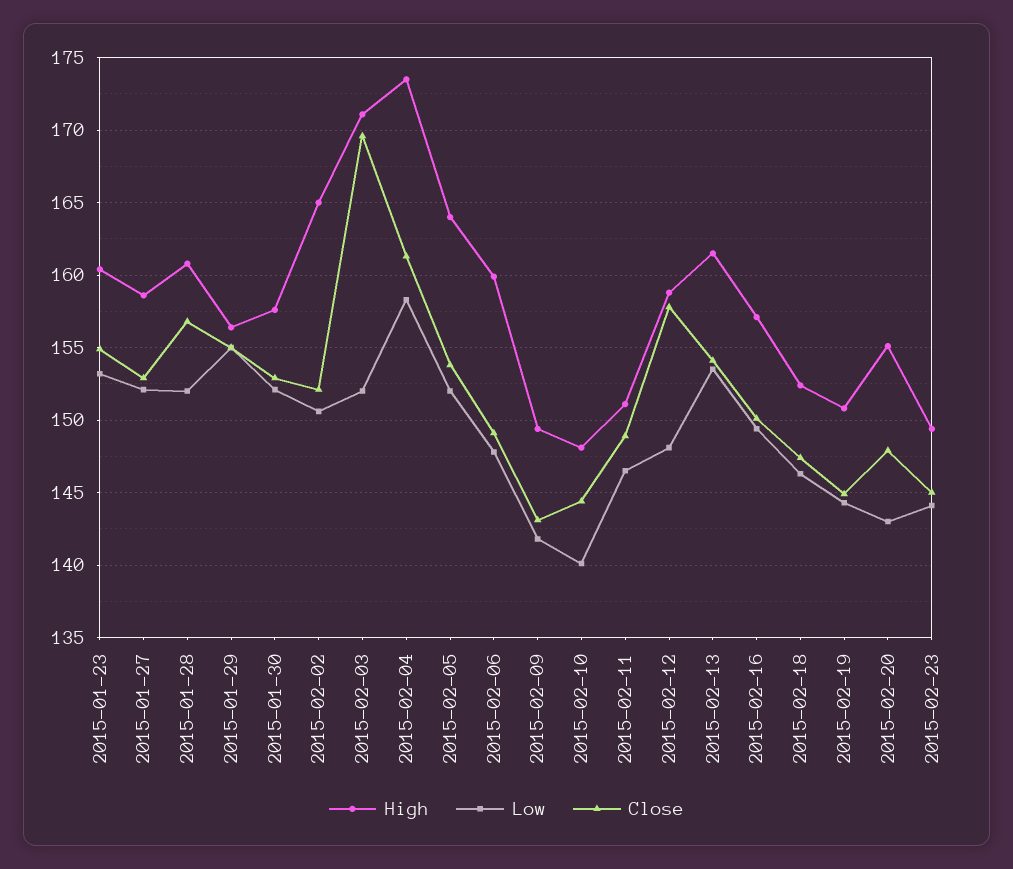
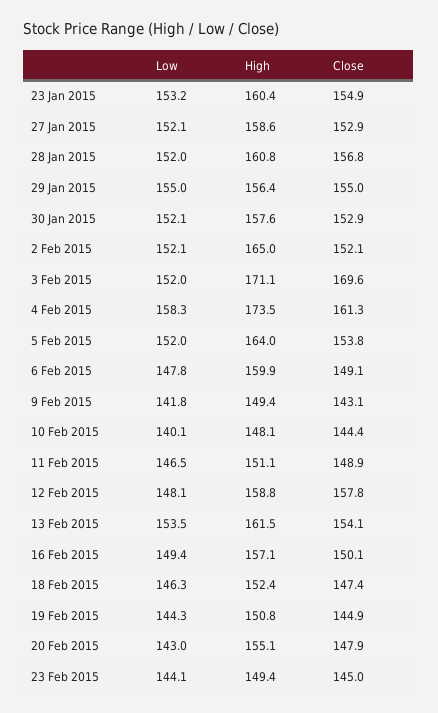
Low, 2015-02-02: 150.5 -> 152.1

